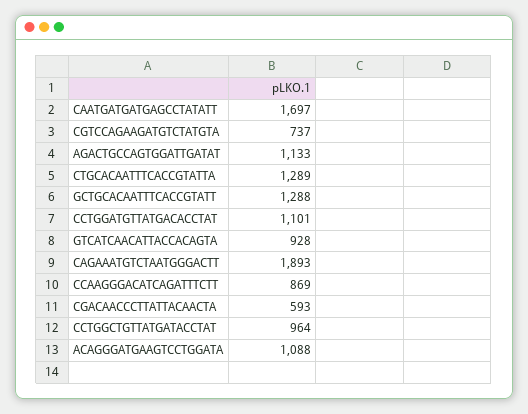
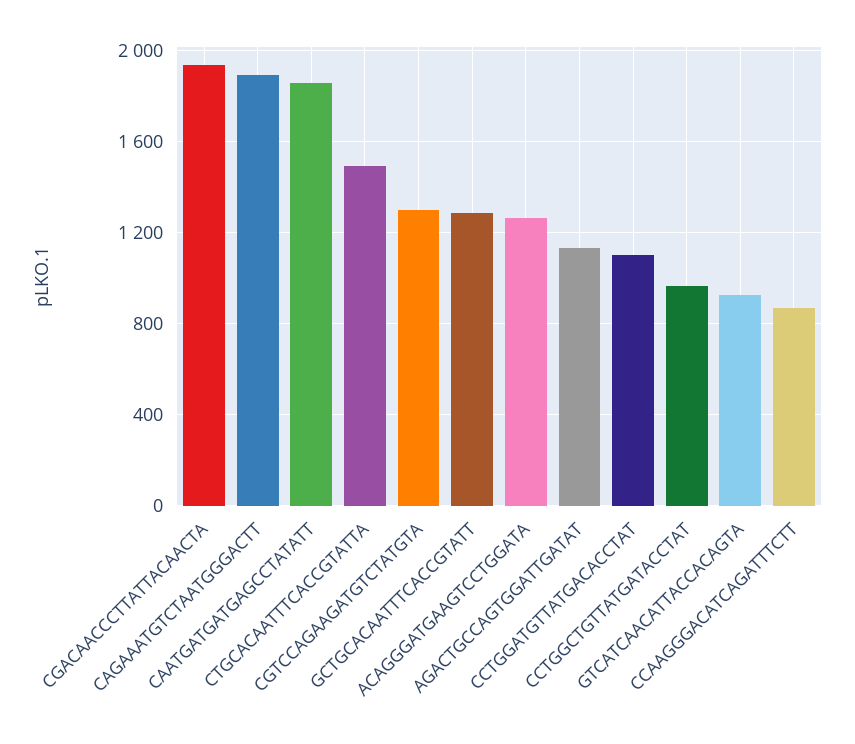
CAATGATGATGAGCCTATATT: 1697 -> 1850
CGTCCAGAAGATGTCTATGTA: 737 -> 1300
CTGCACAATTTCACCGTATTA: 1289 -> 1500
CGACAACCCTTATTACAACTA: 593 -> 1950
ACAGGGATGAAGTCCTGGATA: 1088 -> 1250

